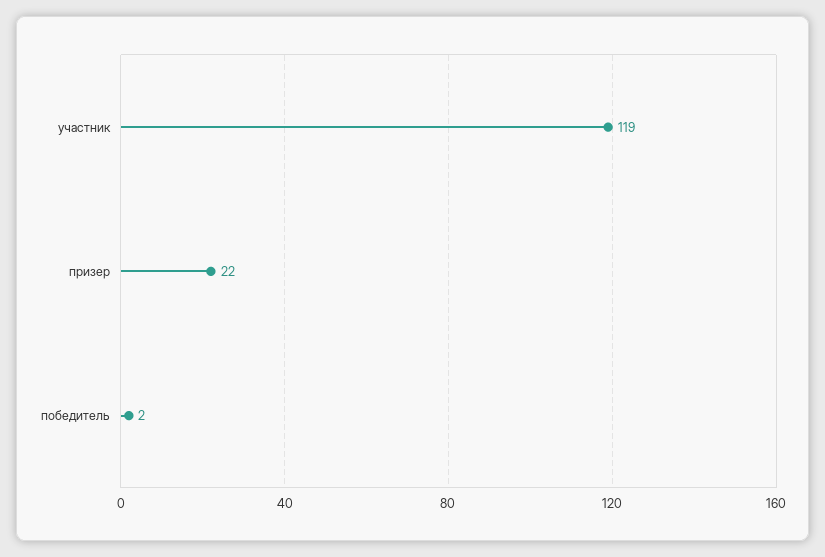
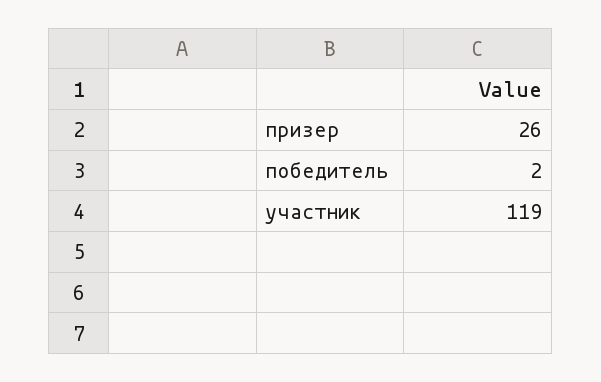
призер: 22 -> 26

